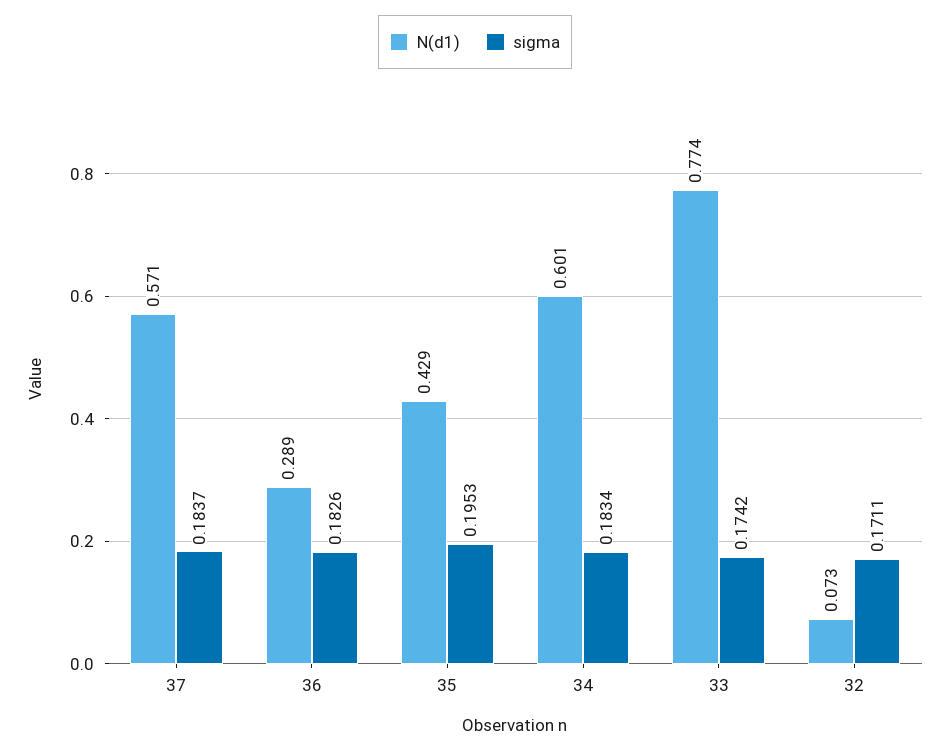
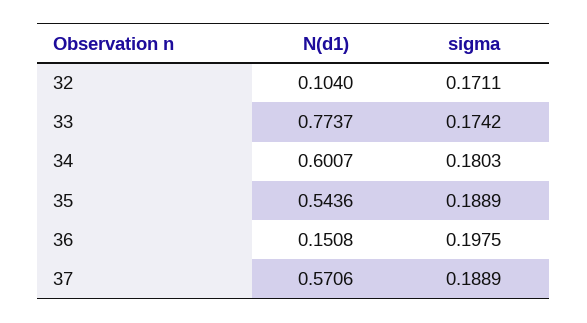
sigma, 37: 0.1837 -> 0.1889
N(d1), 36: 0.289 -> 0.1508
sigma, 36: 0.1826 -> 0.1975
N(d1), 35: 0.429 -> 0.5436
sigma, 35: 0.1953 -> 0.1889
sigma, 34: 0.1834 -> 0.1803
N(d1), 32: 0.073 -> 0.104

